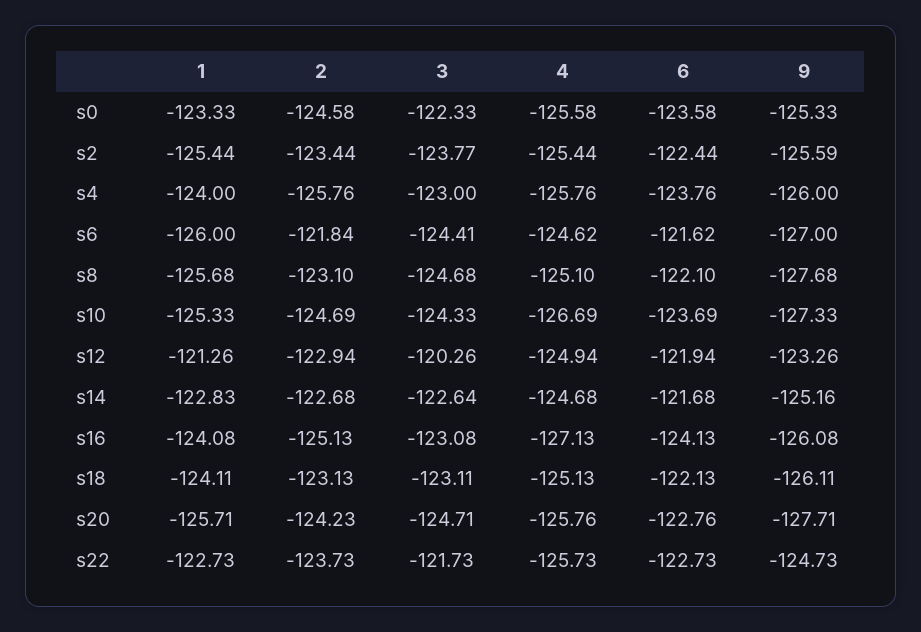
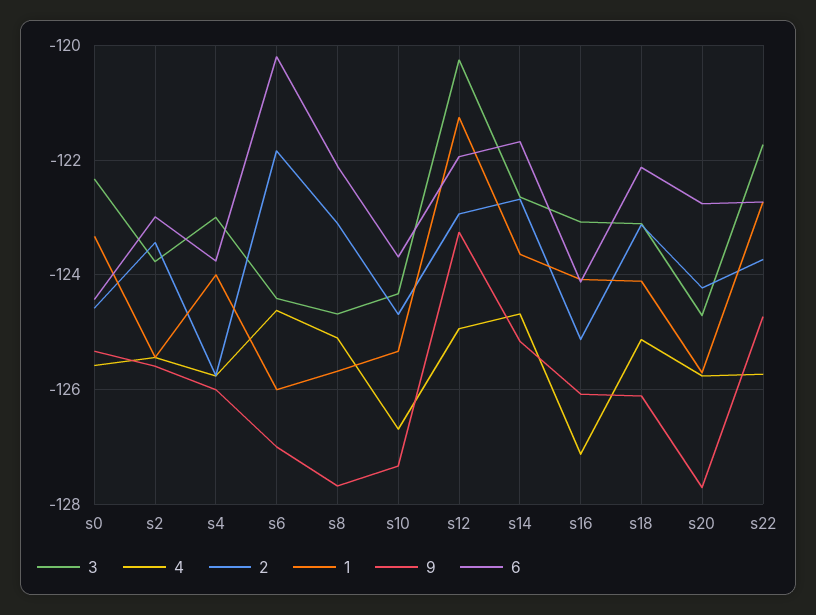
6, s0: -123.58 -> -124.4
6, s2: -122.44 -> -123
6, s6: -121.62 -> -120.2
1, s14: -122.83 -> -123.6

